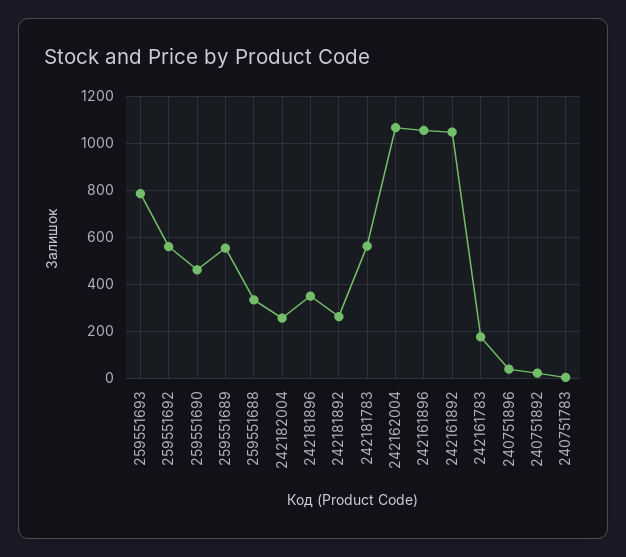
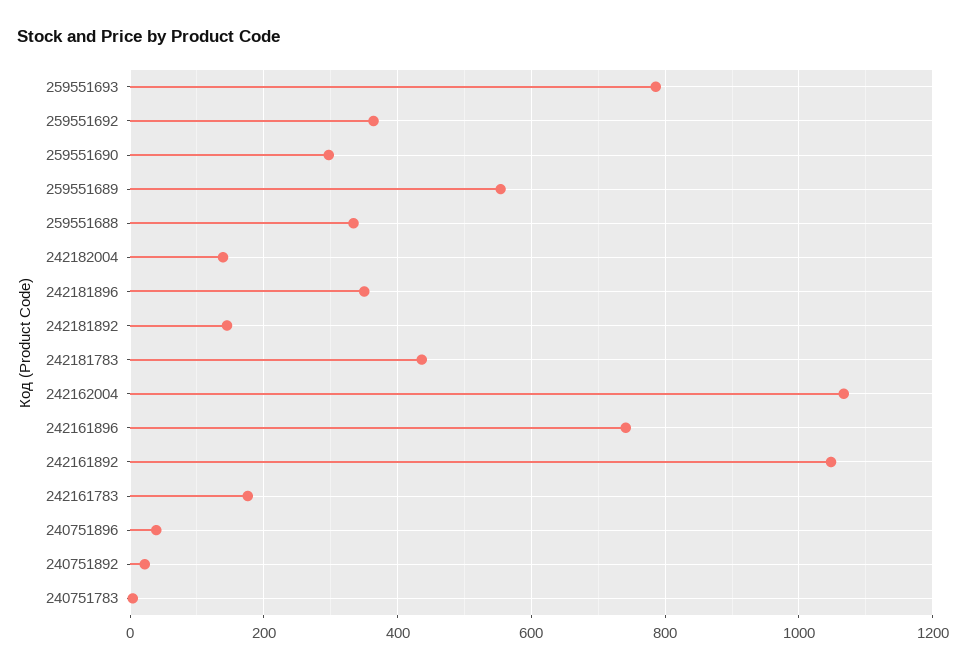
259551692: 550 -> 360
259551690: 450 -> 300
242182004: 250 -> 140
242181892: 250 -> 140
242181783: 550 -> 440
242161896: 1050 -> 740

